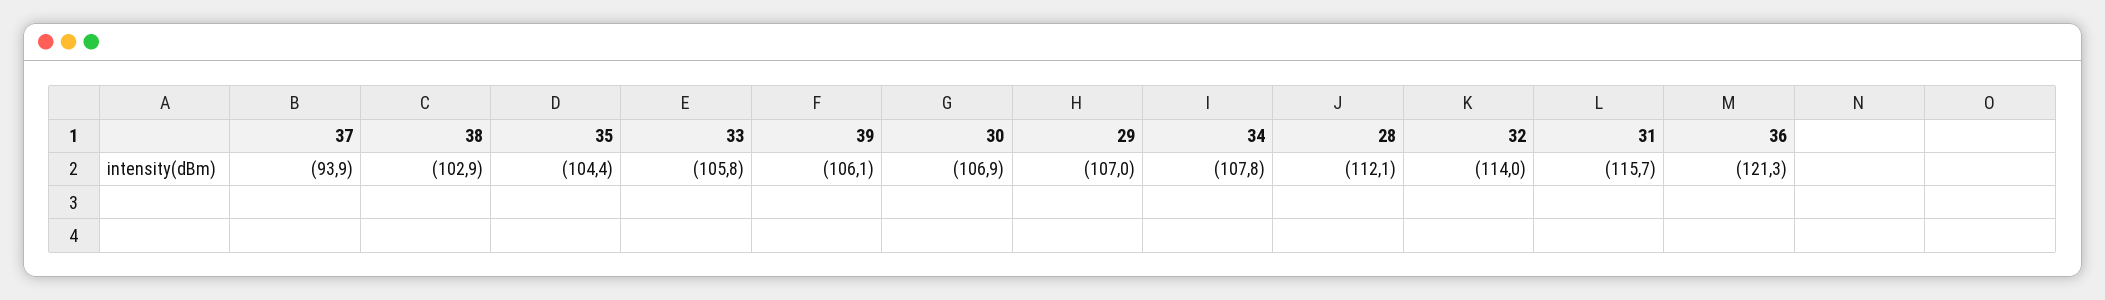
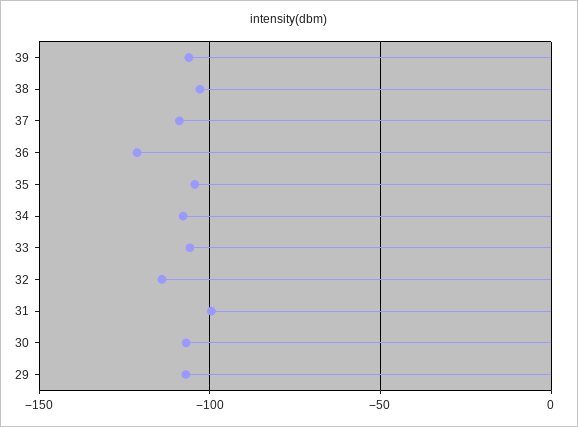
37: -93.9 -> -110
28: -112.1 -> none
31: -115.7 -> -100

